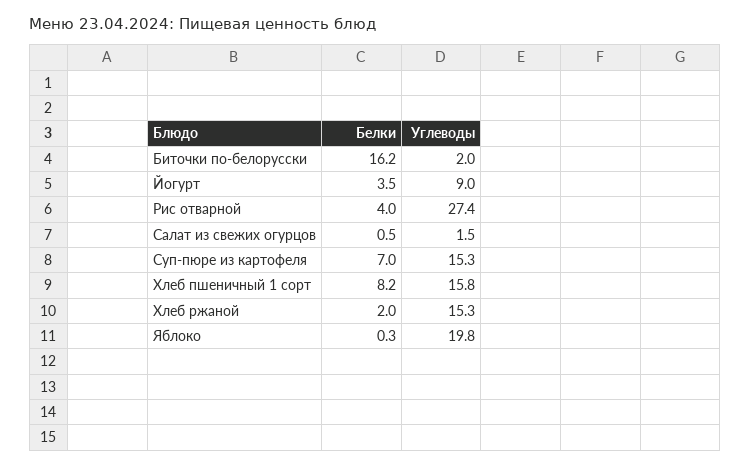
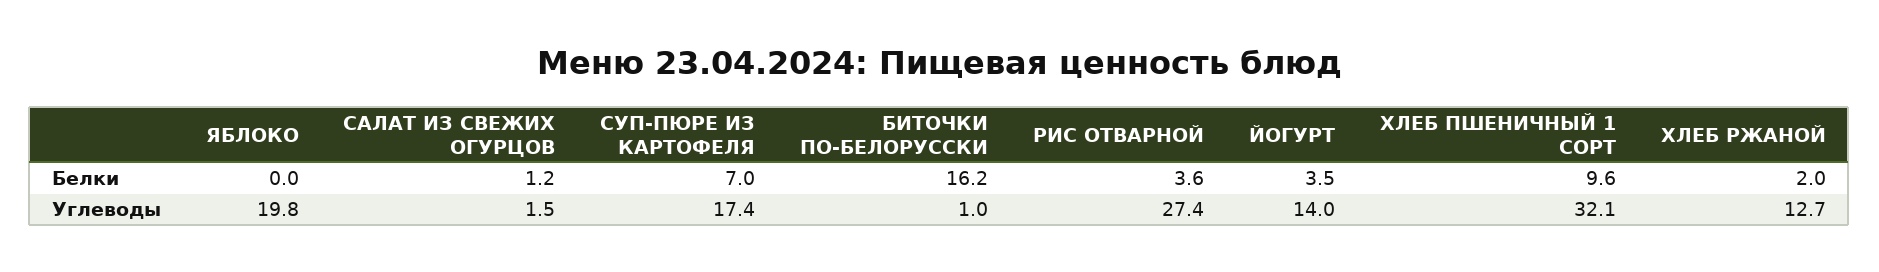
Углеводы, Биточки по-белорусски: 2 -> 1
Углеводы, Йогурт: 9 -> 14
Белки, Рис отварной: 4 -> 3.6
Белки, Салат из свежих огурцов: 0.5 -> 1.2
Углеводы, Суп-пюре из картофеля: 15.3 -> 17.4
Белки, Хлеб пшеничный 1 сорт: 8.2 -> 9.6
Углеводы, Хлеб пшеничный 1 сорт: 15.8 -> 32.1
Углеводы, Хлеб ржаной: 15.3 -> 12.7
Белки, Яблоко: 0.3 -> 0

